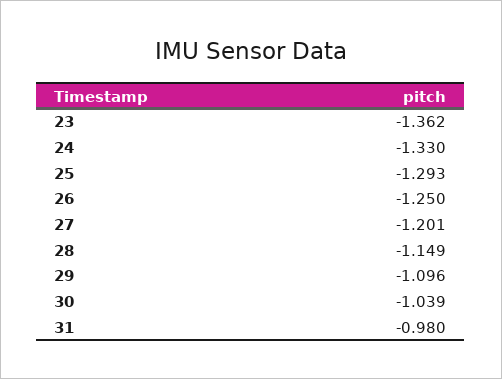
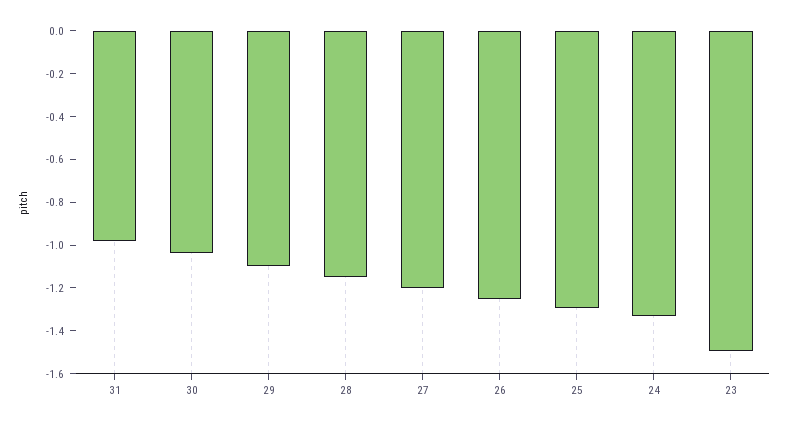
23: -1.362 -> -1.5

